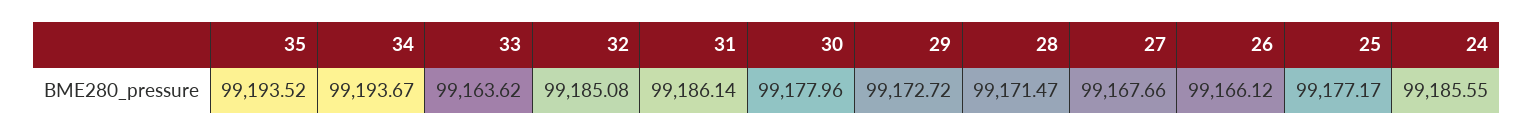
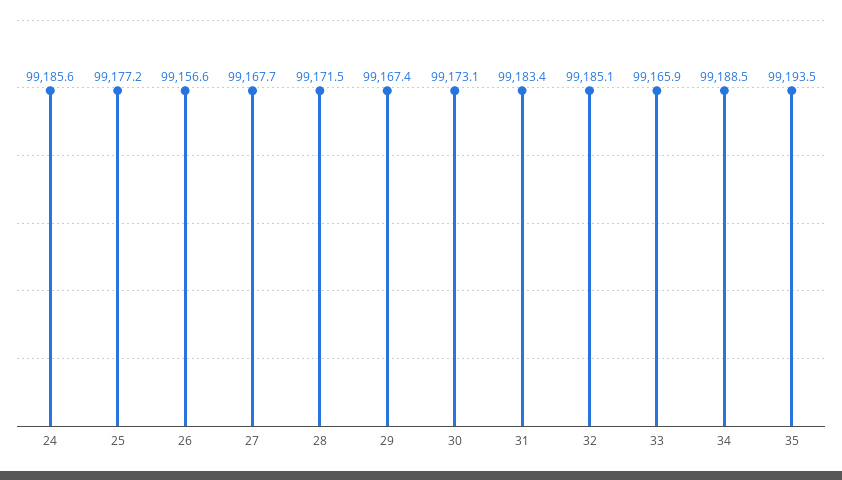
34: 99193.67 -> 99188.5
33: 99163.62 -> 99165.9
31: 99186.14 -> 99183.4
30: 99177.96 -> 99173.1
29: 99172.72 -> 99167.4
26: 99166.12 -> 99156.6

